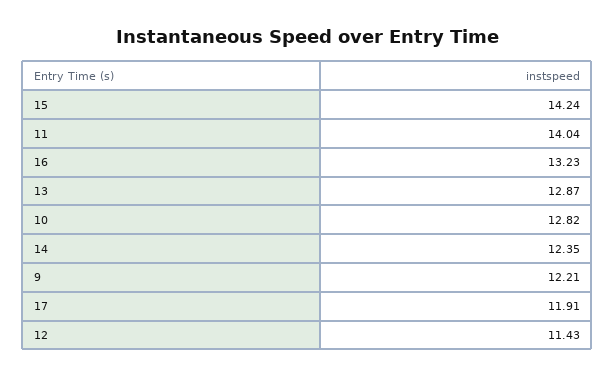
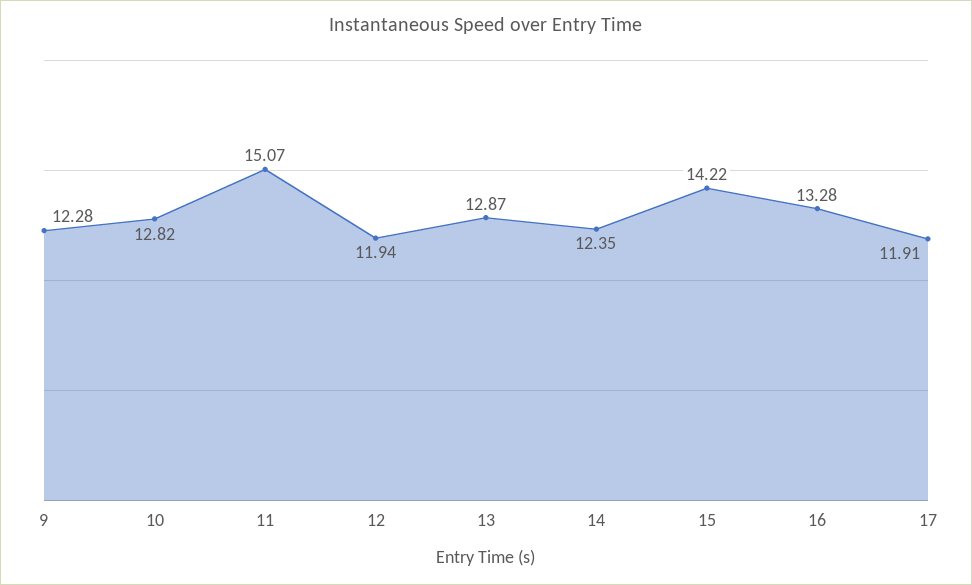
15: 14.24 -> 14.22
11: 14.04 -> 15.07
16: 13.23 -> 13.28
9: 12.21 -> 12.28
12: 11.43 -> 11.94

